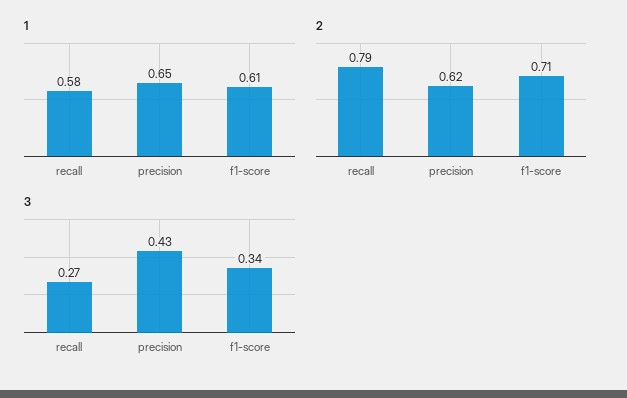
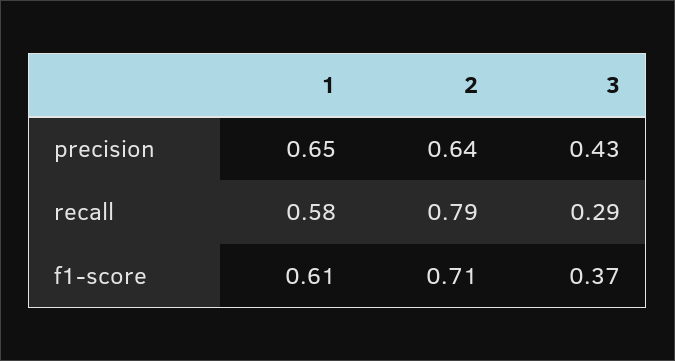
2, precision: 0.62 -> 0.64
3, recall: 0.27 -> 0.29
3, f1-score: 0.34 -> 0.37

